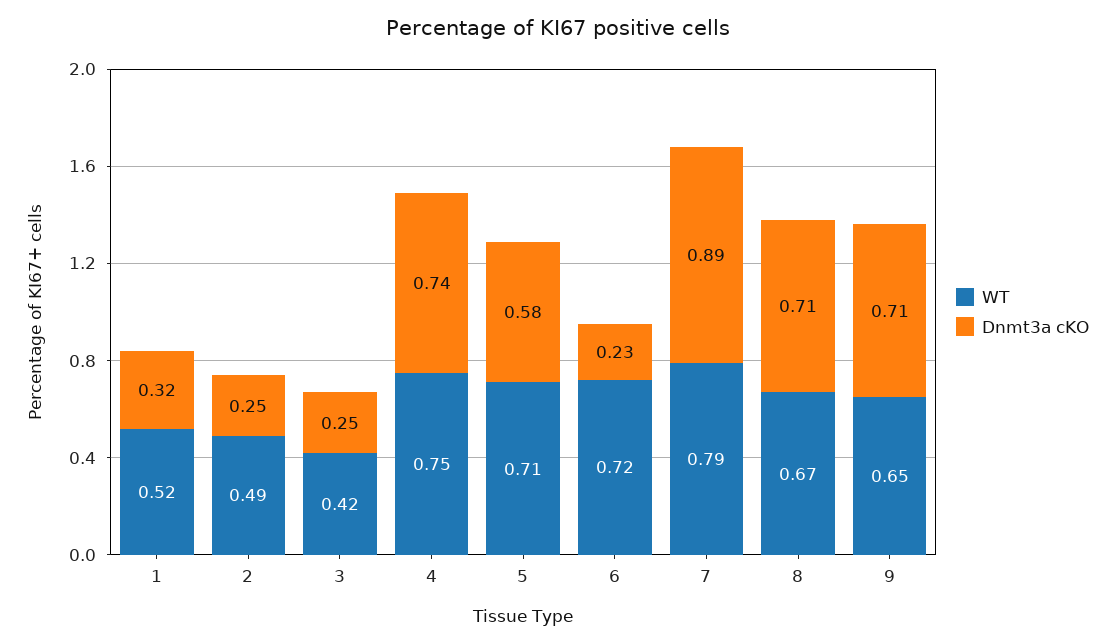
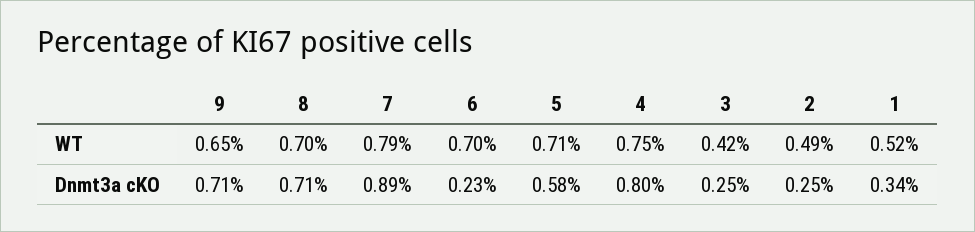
Dnmt3a cKO, 1: 0.32 -> 0.34
Dnmt3a cKO, 4: 0.74 -> 0.8
WT, 6: 0.72 -> 0.7
WT, 8: 0.67 -> 0.7

